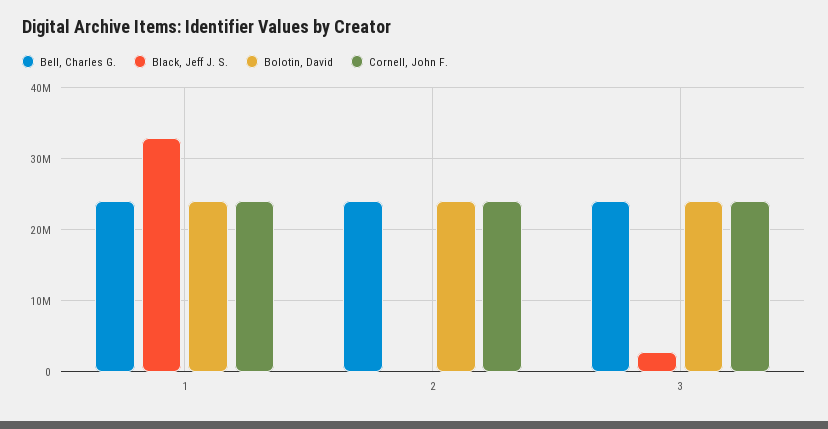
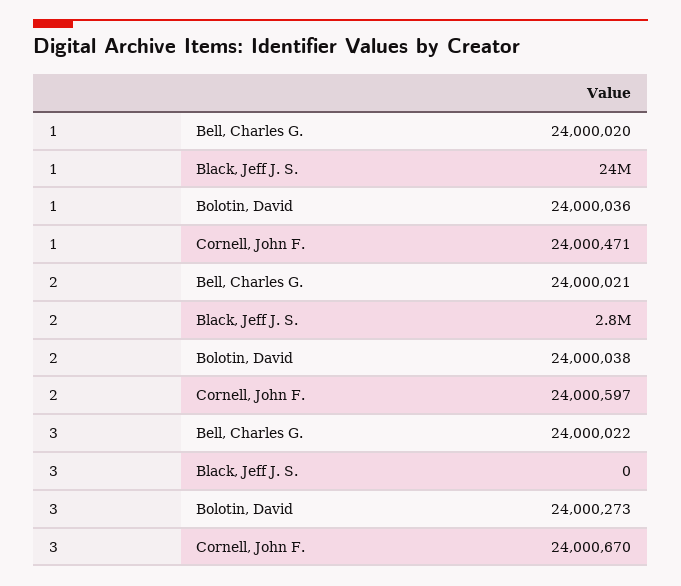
Black, Jeff J. S., 1: 33000000 -> 24000000
Black, Jeff J. S., 2: 0 -> 2800000
Black, Jeff J. S., 3: 3000000 -> 0

